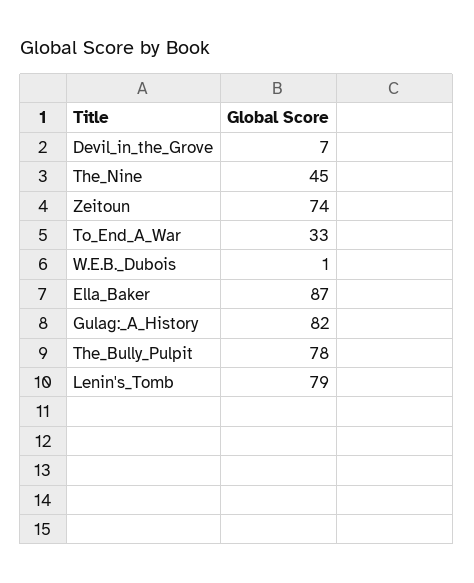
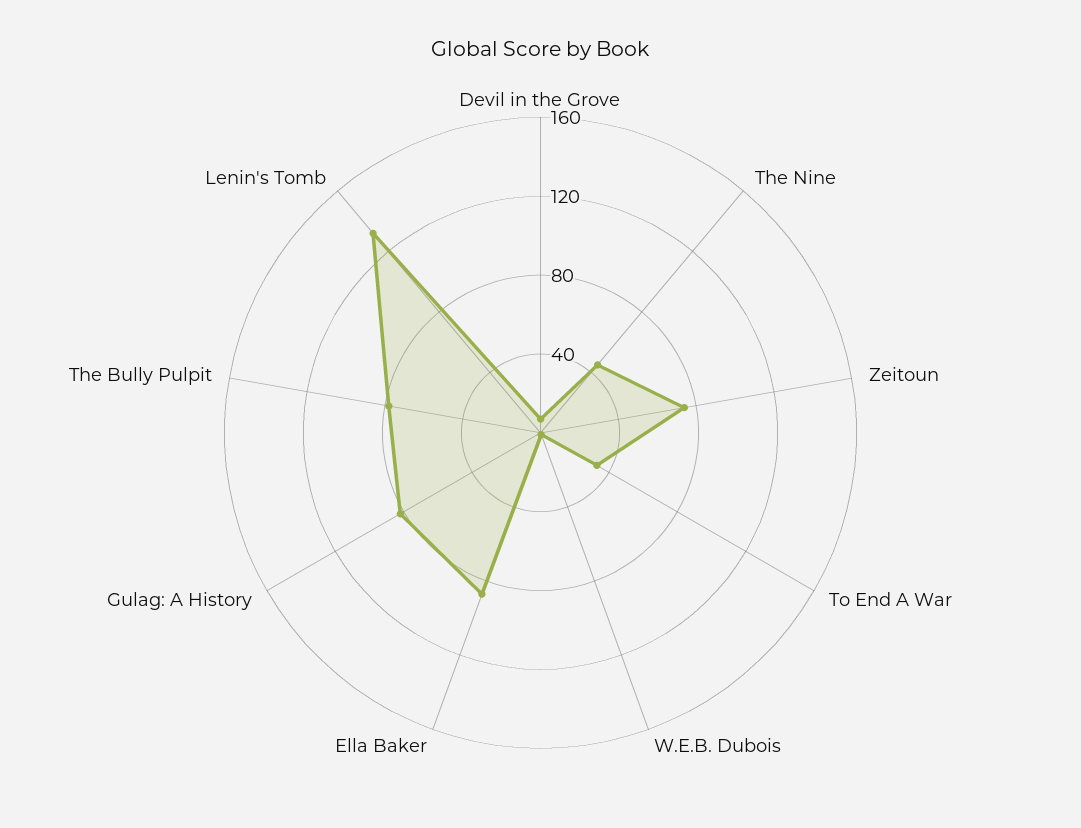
Lenin's_Tomb: 79 -> 130

